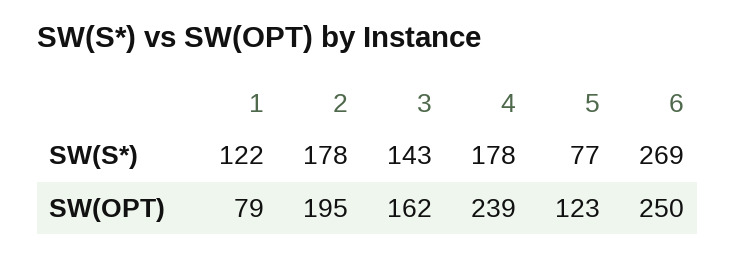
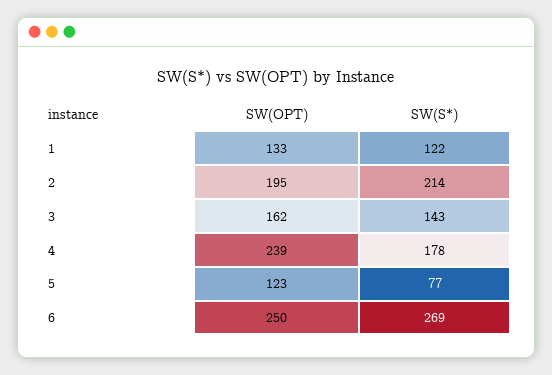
2, SW(S*): 178 -> 214
1, SW(OPT): 79 -> 133

